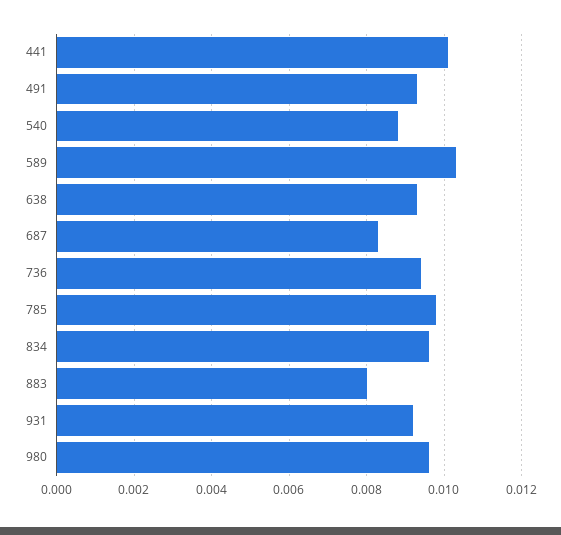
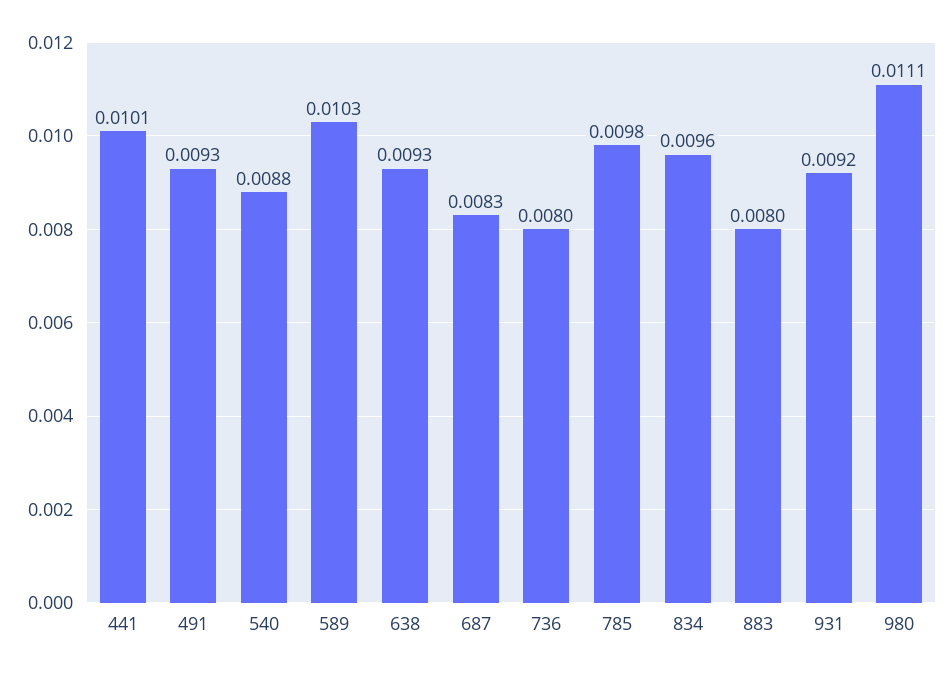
736: 0.0095 -> 0.008
980: 0.0095 -> 0.0111

